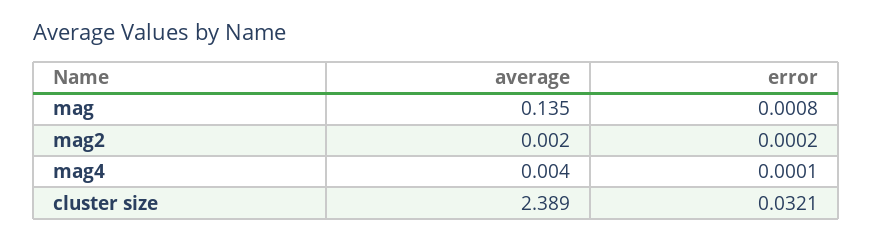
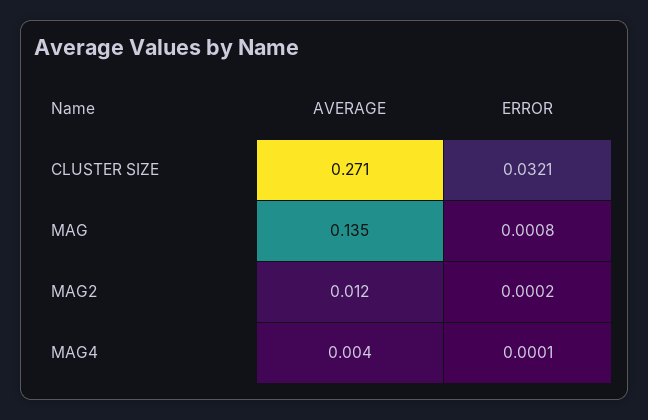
average, mag2: 0.002 -> 0.012
average, cluster size: 2.389 -> 0.271

